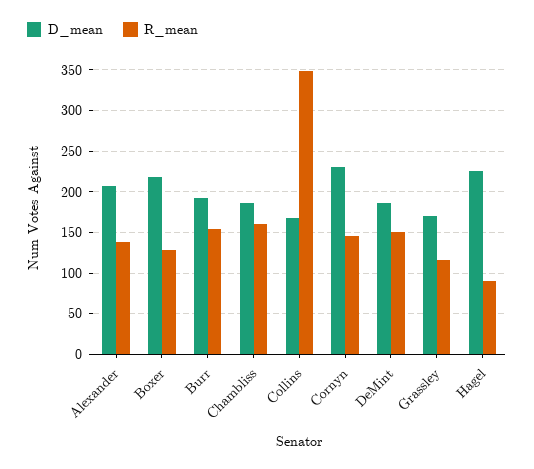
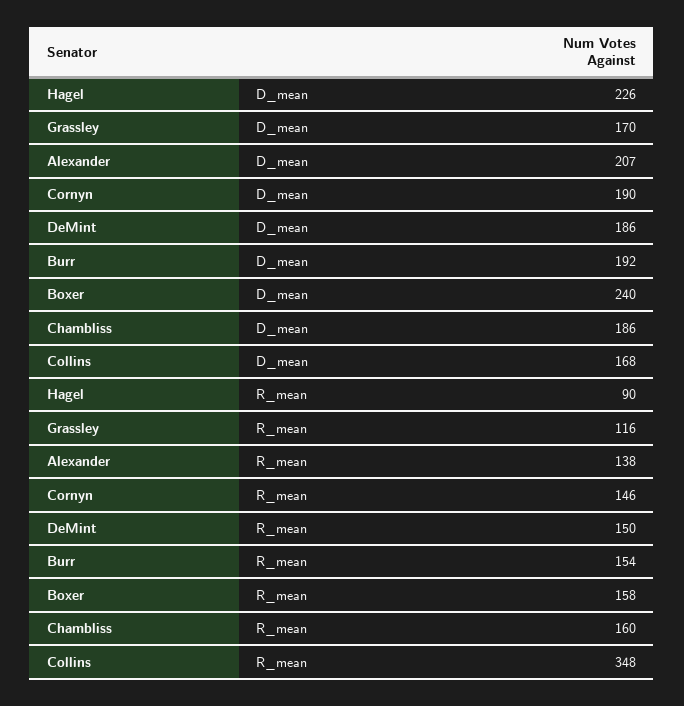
D_mean, Boxer: 220 -> 240
R_mean, Boxer: 130 -> 158
D_mean, Cornyn: 230 -> 190

